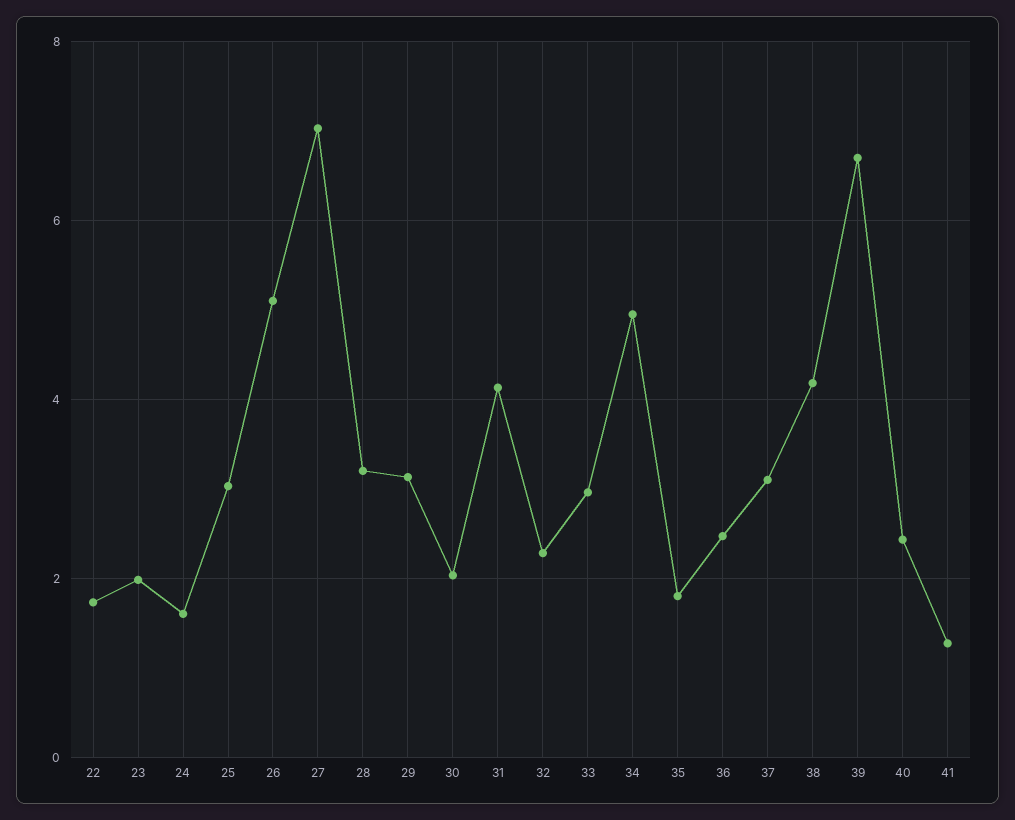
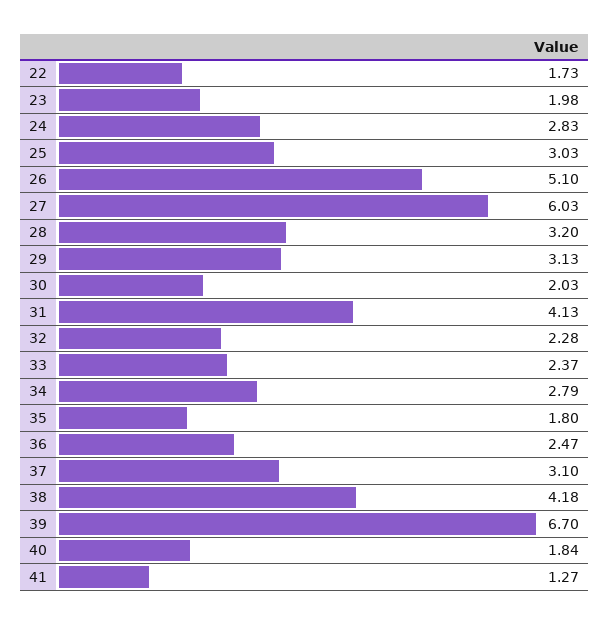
24: 1.6 -> 2.83
27: 7 -> 6.03
33: 3 -> 2.37
34: 5 -> 2.79
40: 2.4 -> 1.84

